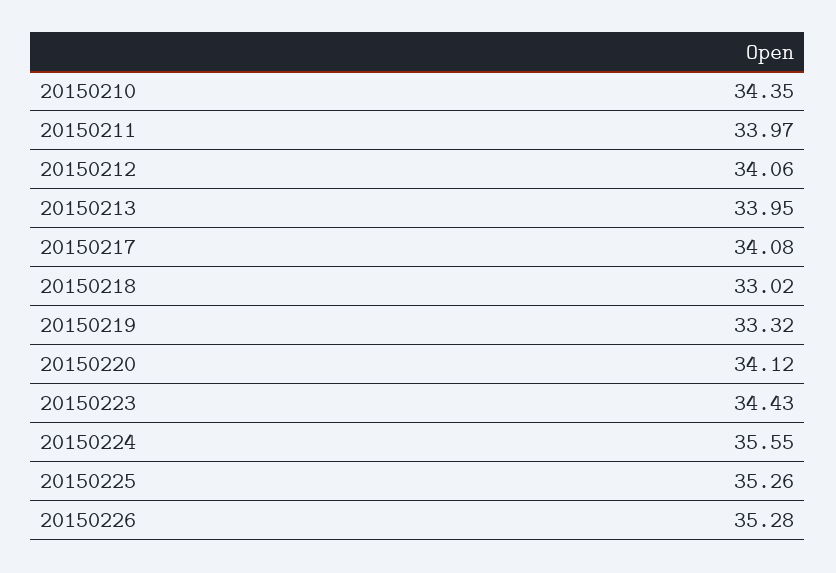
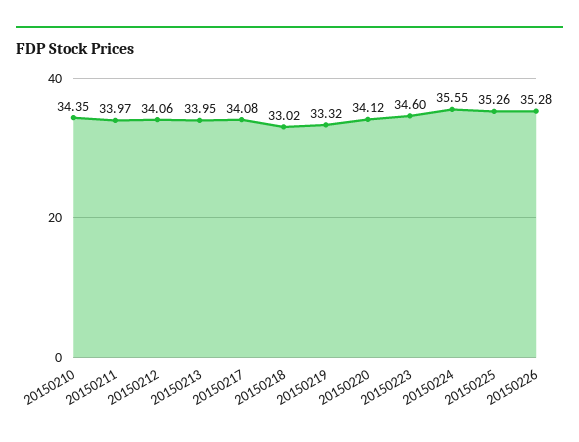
20150223: 34.43 -> 34.6

